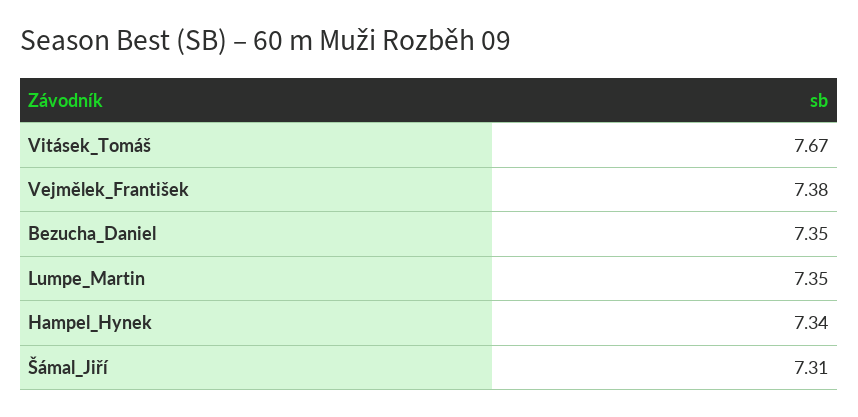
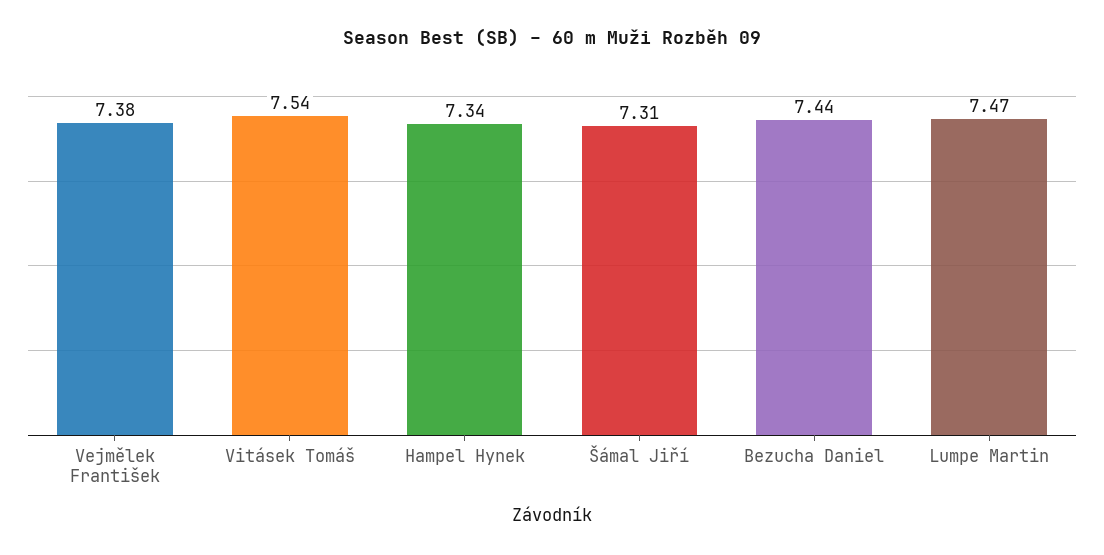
Vitásek_Tomáš: 7.67 -> 7.54
Bezucha_Daniel: 7.35 -> 7.44
Lumpe_Martin: 7.35 -> 7.47

